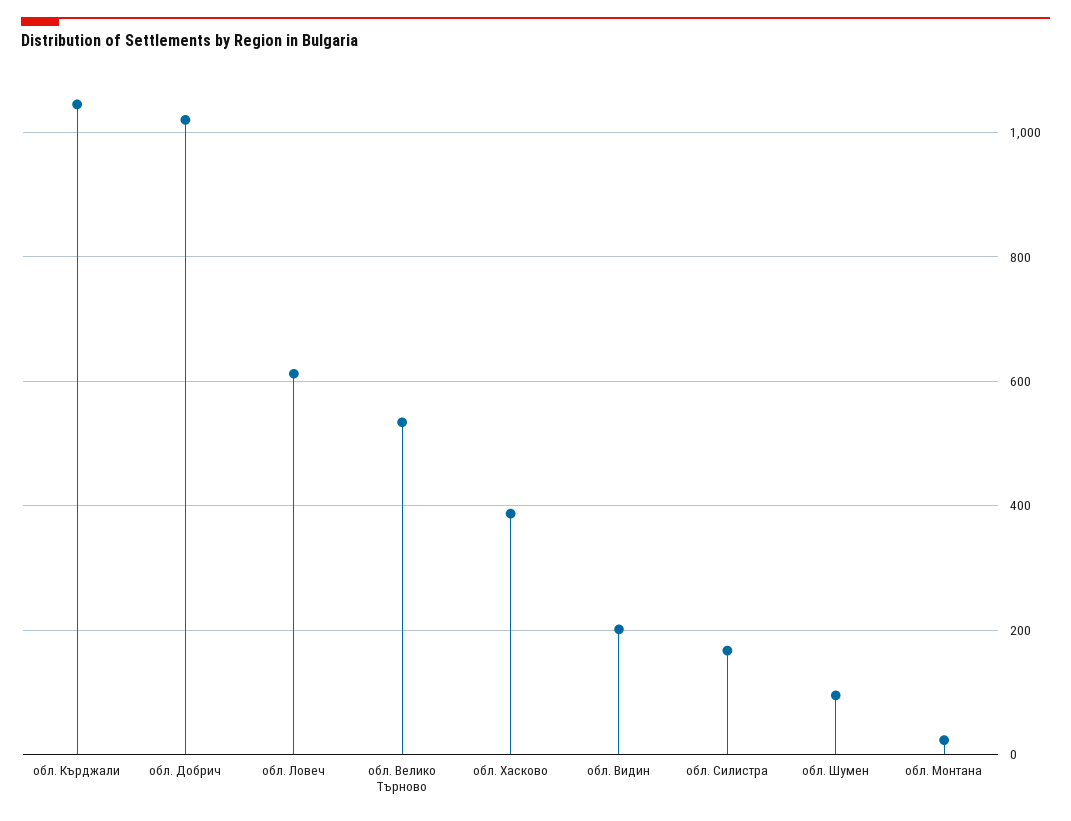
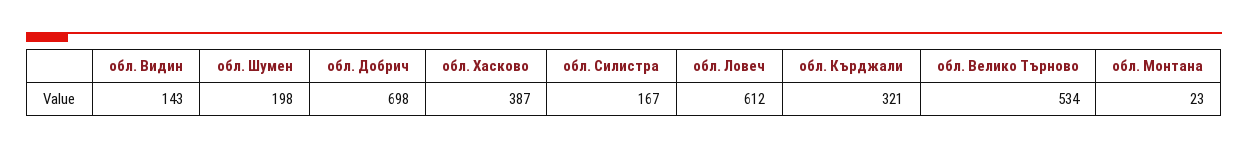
обл. Кърджали: 1040 -> 321
обл. Добрич: 1020 -> 698
обл. Видин: 200 -> 143
обл. Шумен: 100 -> 198

